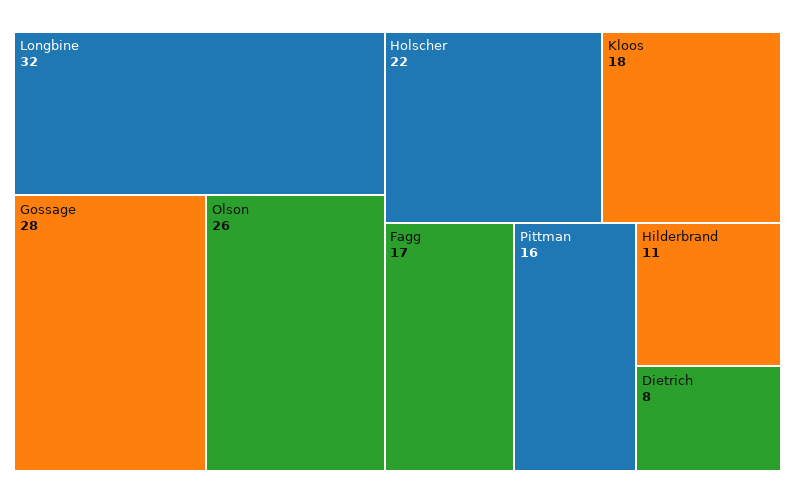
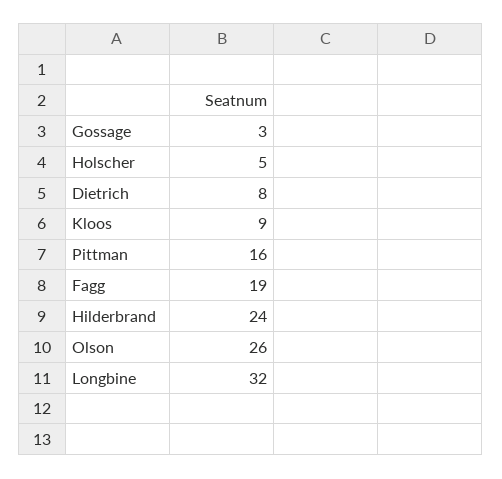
Gossage: 28 -> 3
Holscher: 22 -> 5
Kloos: 18 -> 9
Fagg: 17 -> 19
Hilderbrand: 11 -> 24

